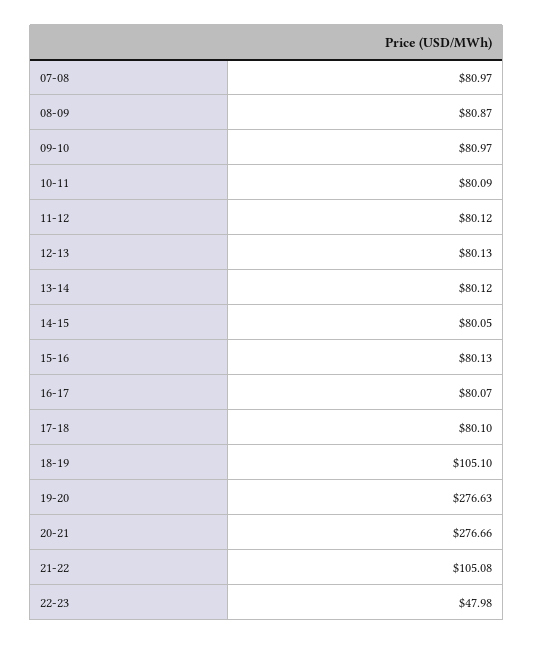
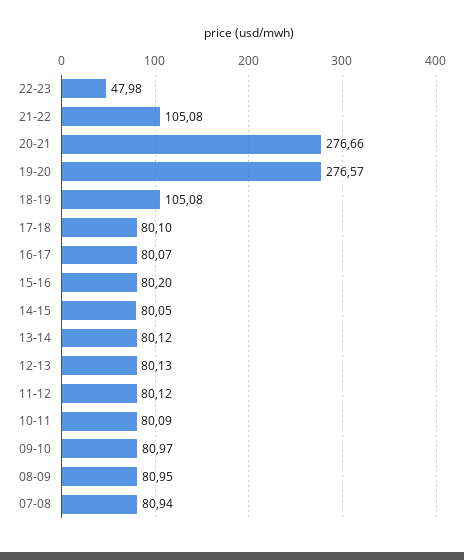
07-08: 80.97 -> 80.94
08-09: 80.87 -> 80.95
15-16: 80.13 -> 80.2
18-19: 105.1 -> 105.08
19-20: 276.63 -> 276.57

